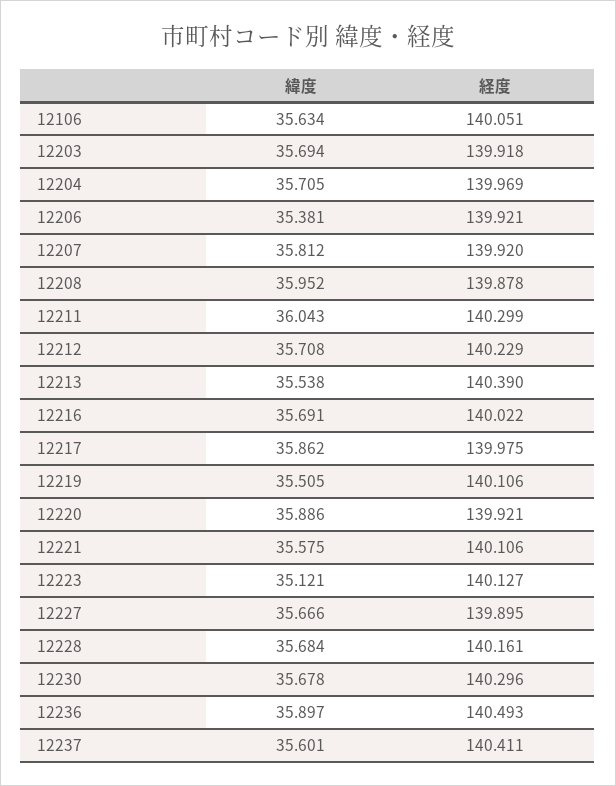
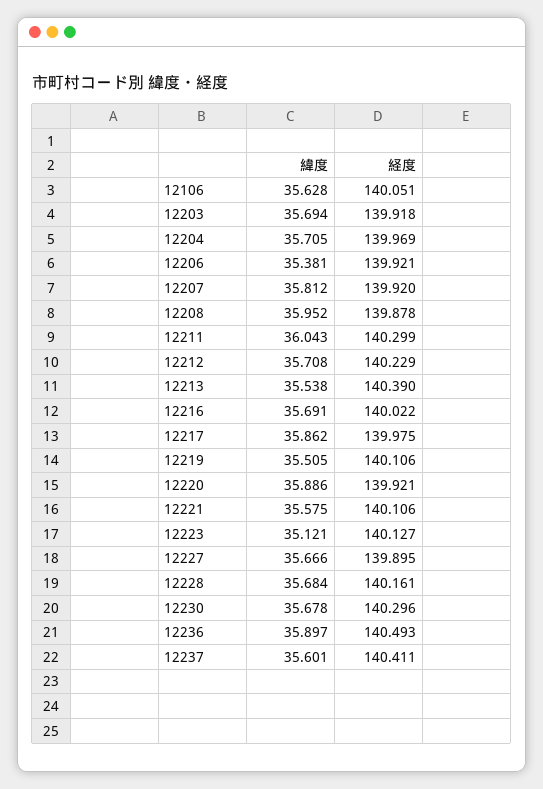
緯度, 12106: 35.634 -> 35.628

